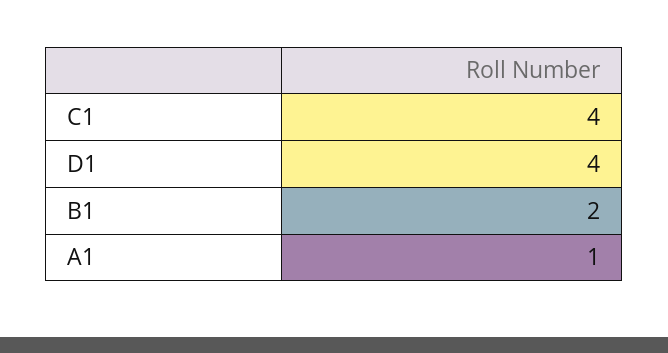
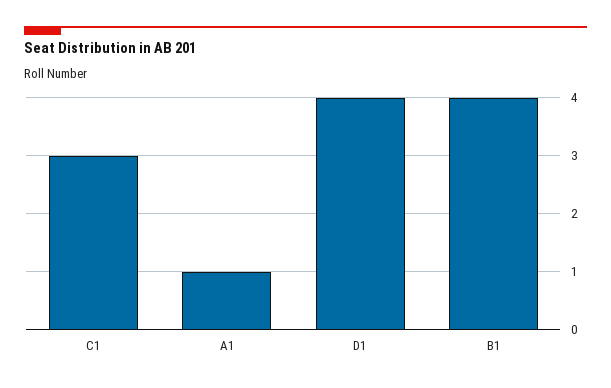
C1: 4 -> 3
B1: 2 -> 4

